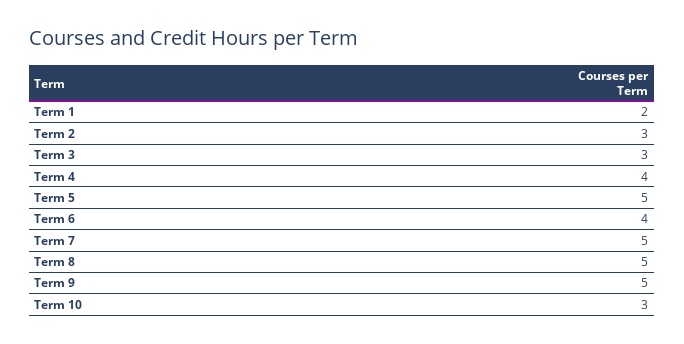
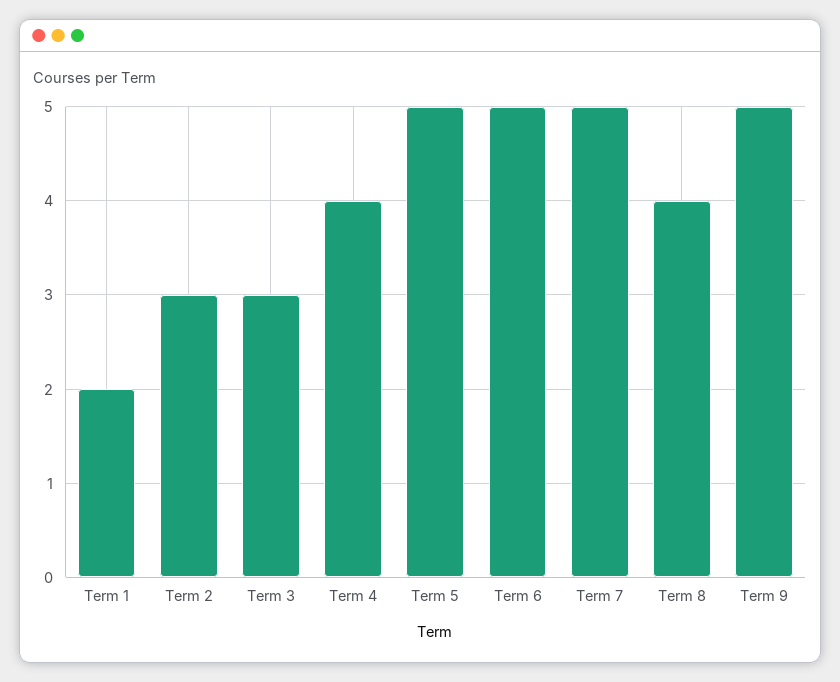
Term 6: 4 -> 5
Term 8: 5 -> 4
Term 10: 3 -> none

